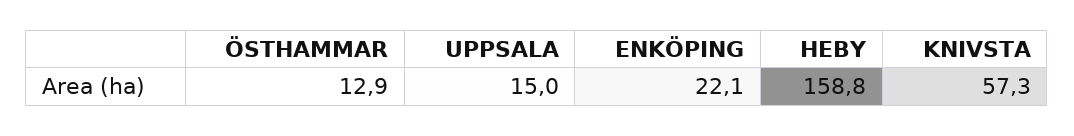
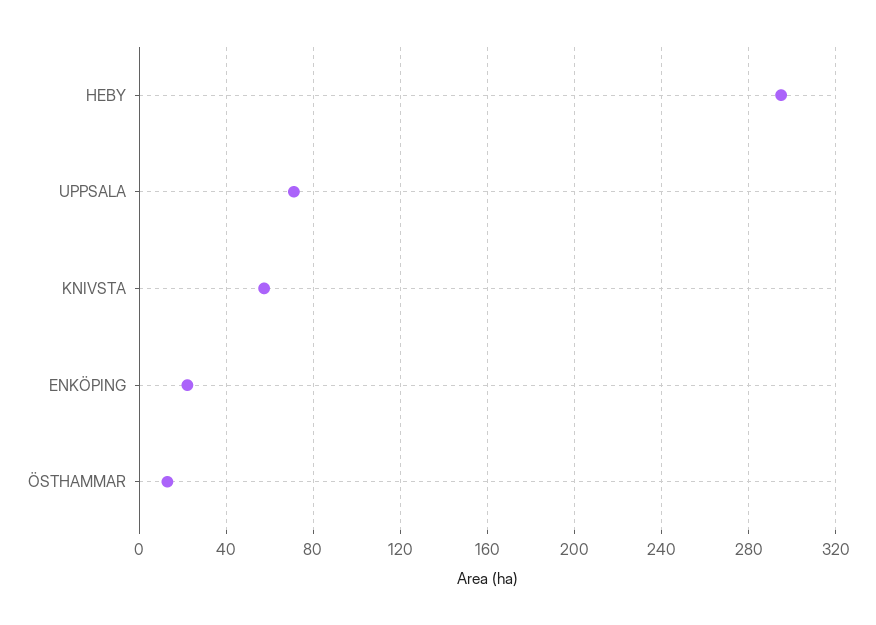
UPPSALA: 15 -> 70
HEBY: 158.8 -> 295

